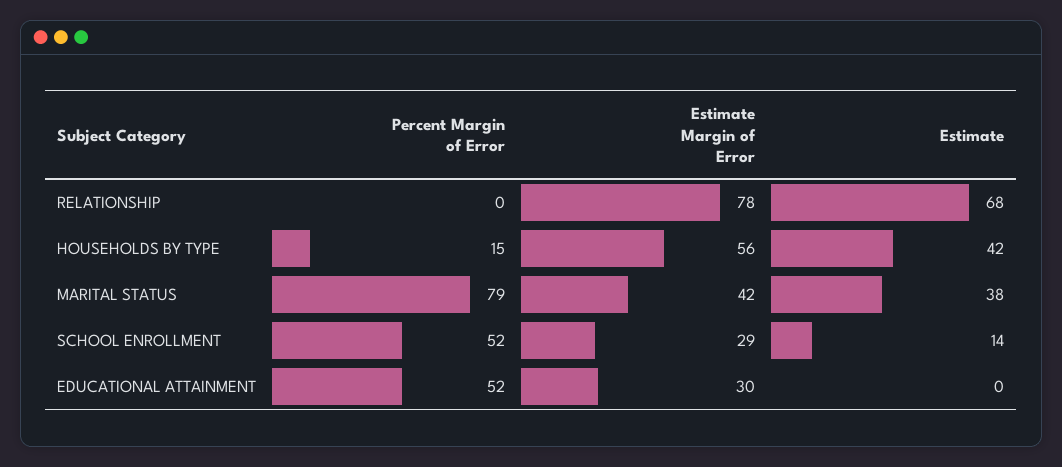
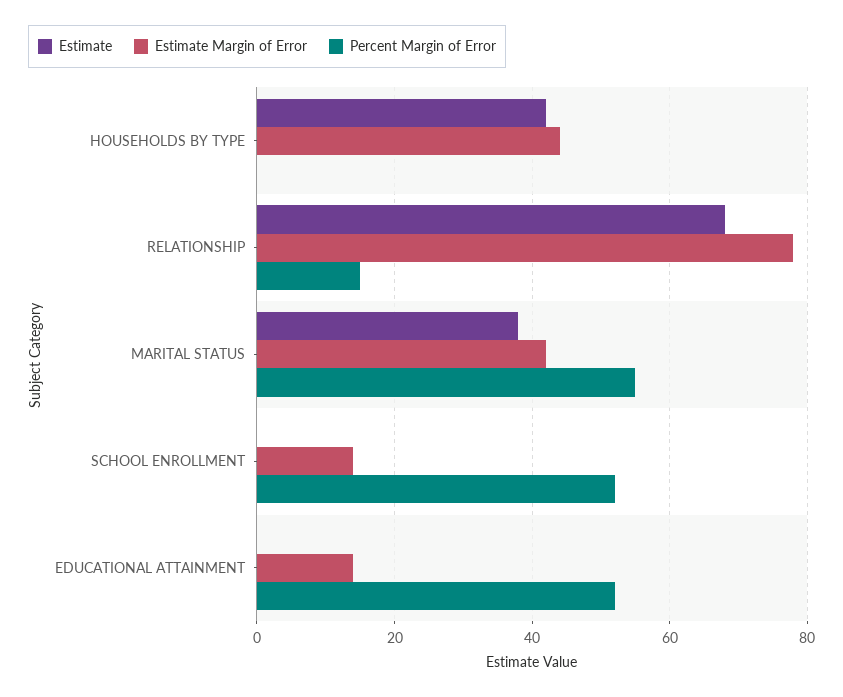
Percent Margin of Error, RELATIONSHIP: 0 -> 15
Percent Margin of Error, HOUSEHOLDS BY TYPE: 15 -> 0
Estimate Margin of Error, HOUSEHOLDS BY TYPE: 56 -> 45
Percent Margin of Error, MARITAL STATUS: 79 -> 55
Estimate Margin of Error, SCHOOL ENROLLMENT: 29 -> 15
Estimate, SCHOOL ENROLLMENT: 14 -> 0
Estimate Margin of Error, EDUCATIONAL ATTAINMENT: 30 -> 15

